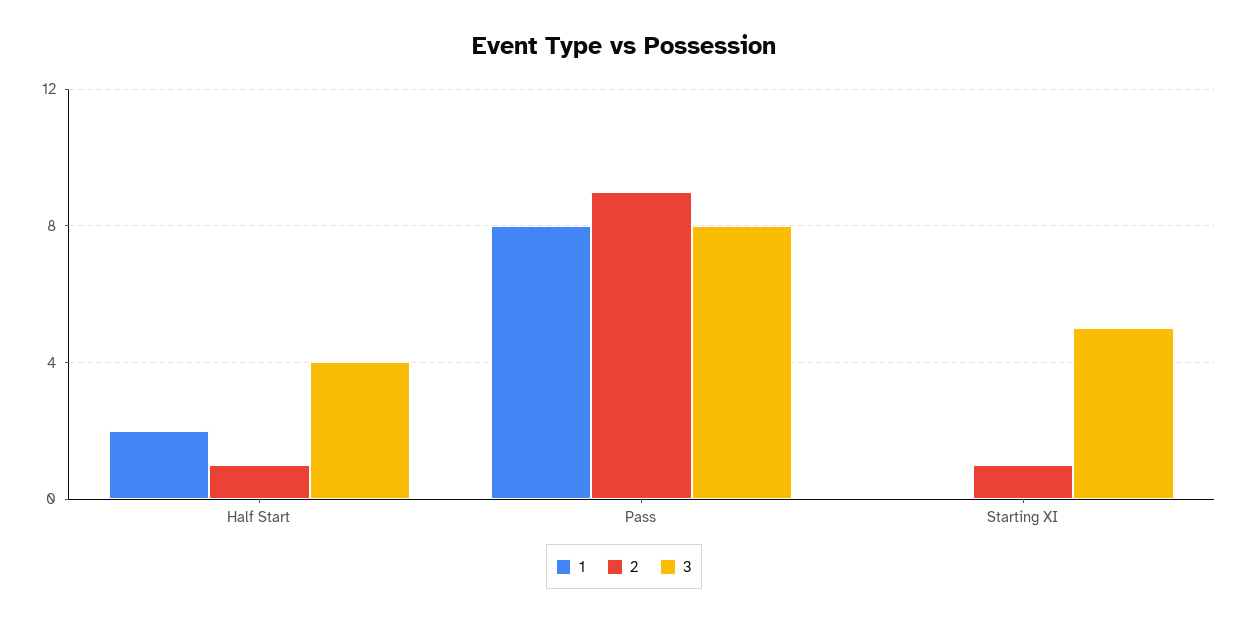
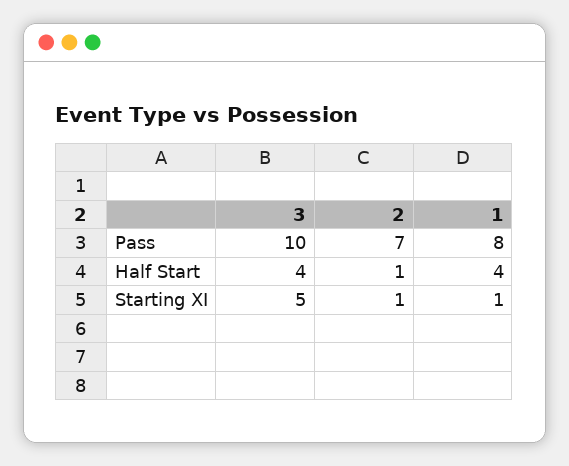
1, Half Start: 2 -> 4
2, Pass: 9 -> 7
3, Pass: 8 -> 10
1, Starting XI: 0 -> 1

